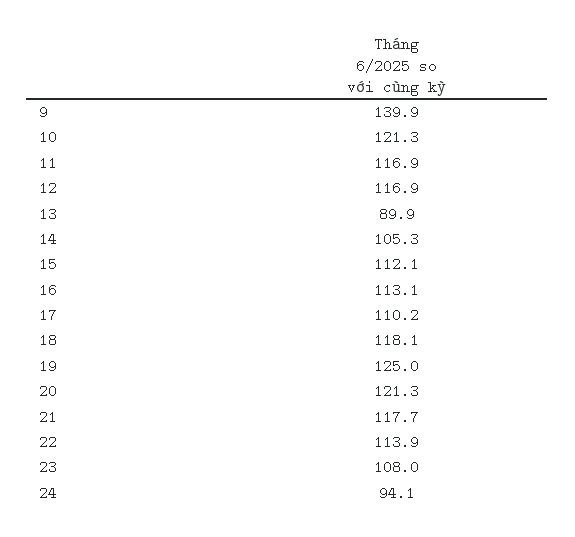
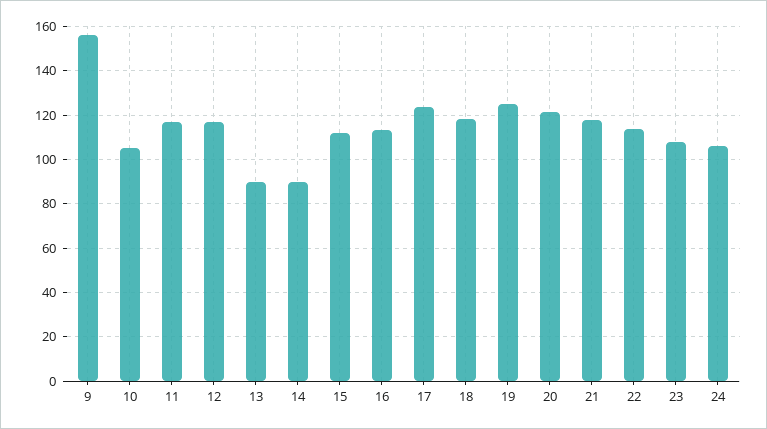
9: 139.9 -> 155
10: 121.3 -> 105
14: 105.3 -> 90
17: 110.2 -> 125
24: 94.1 -> 105

